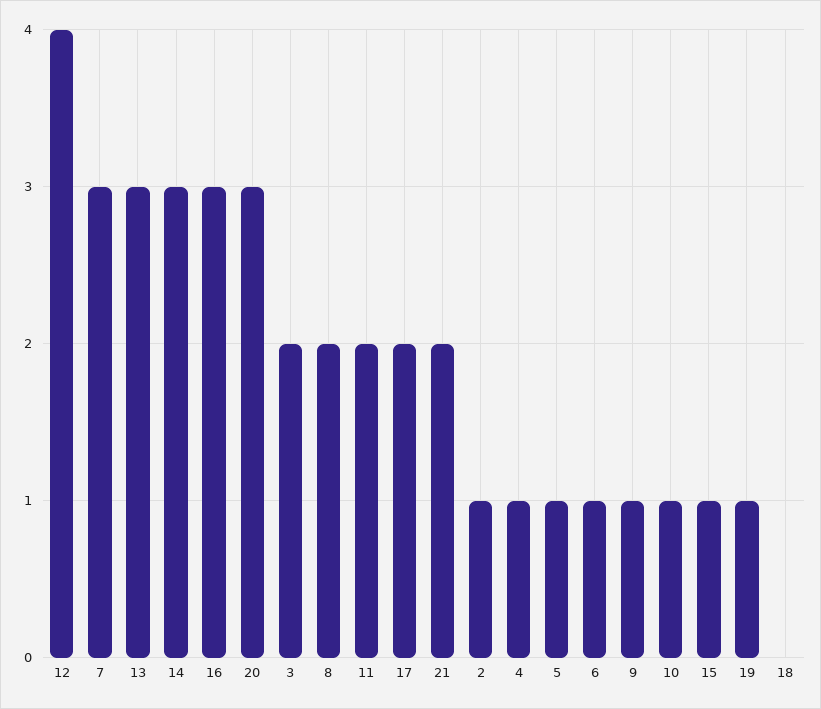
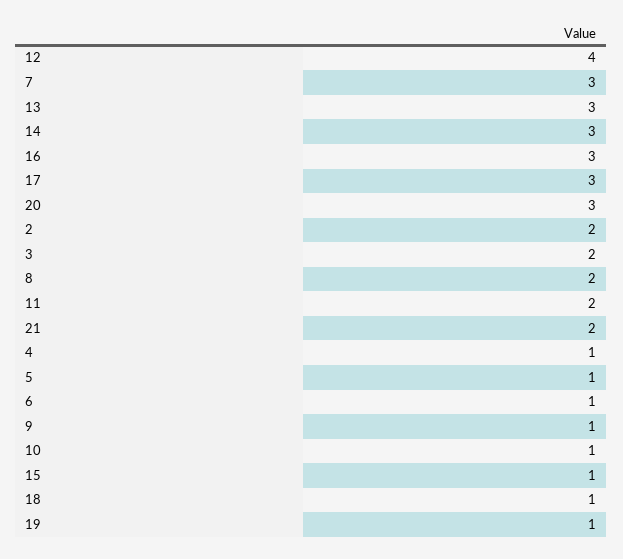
17: 2 -> 3
2: 1 -> 2
18: 0 -> 1

